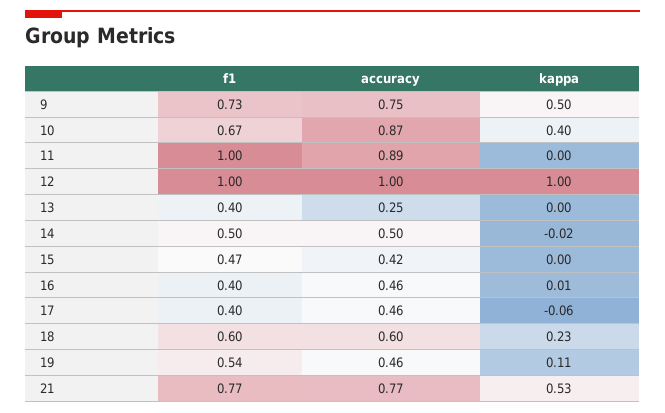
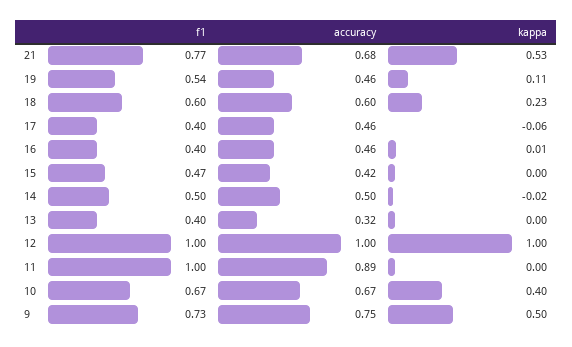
accuracy, 10: 0.87 -> 0.67
accuracy, 13: 0.25 -> 0.32
accuracy, 21: 0.77 -> 0.68

